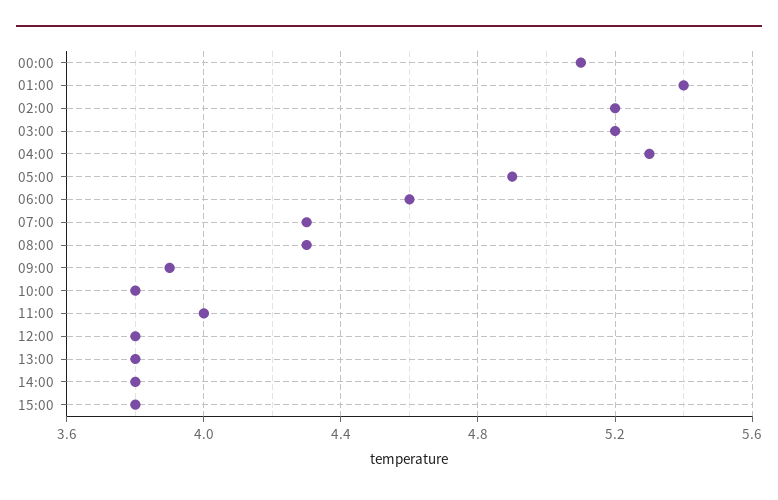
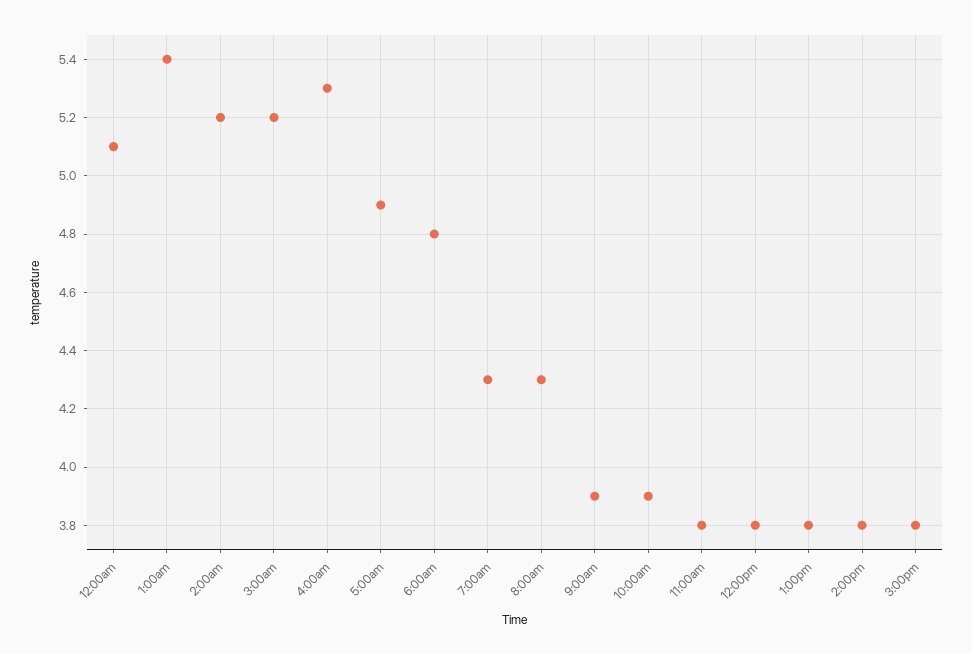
06:00: 4.6 -> 4.8
10:00: 3.8 -> 3.9
11:00: 4 -> 3.8

